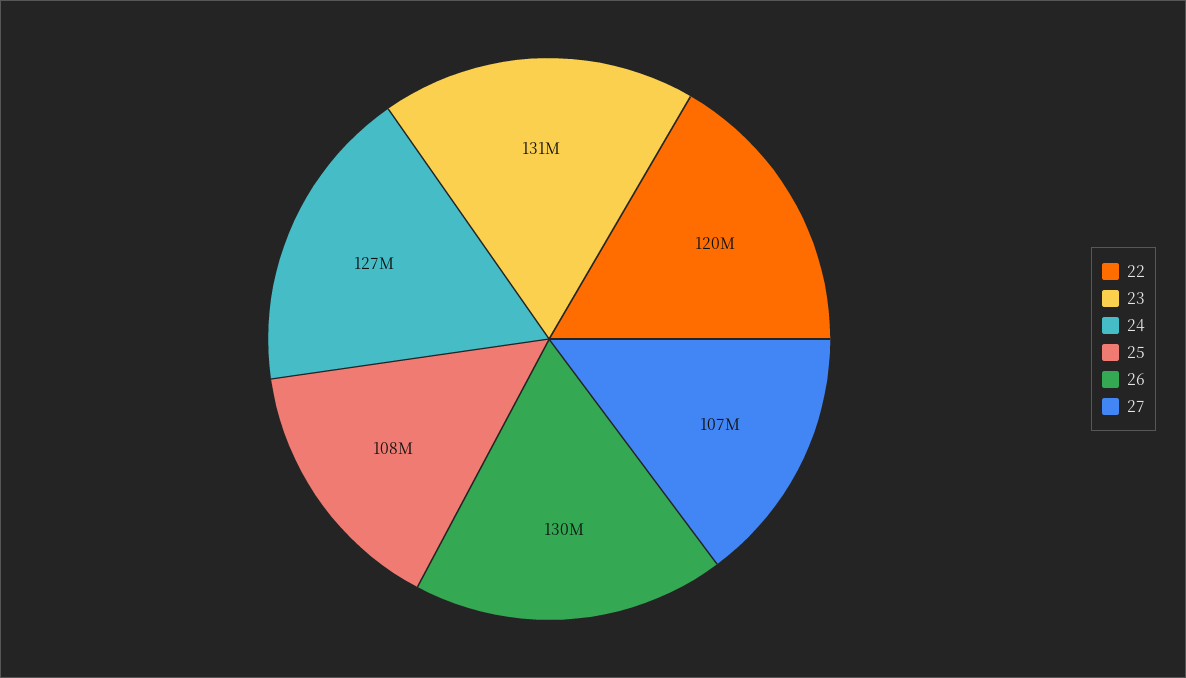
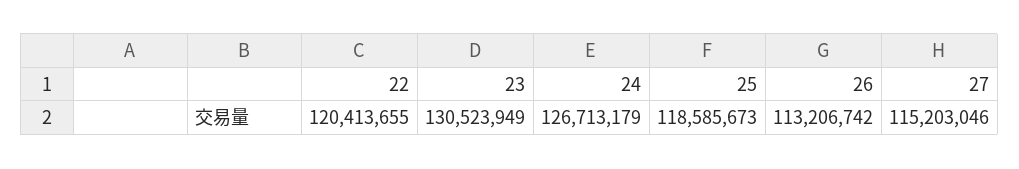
25: 108000000 -> 118585673
26: 130000000 -> 113206742
27: 107000000 -> 115203046

